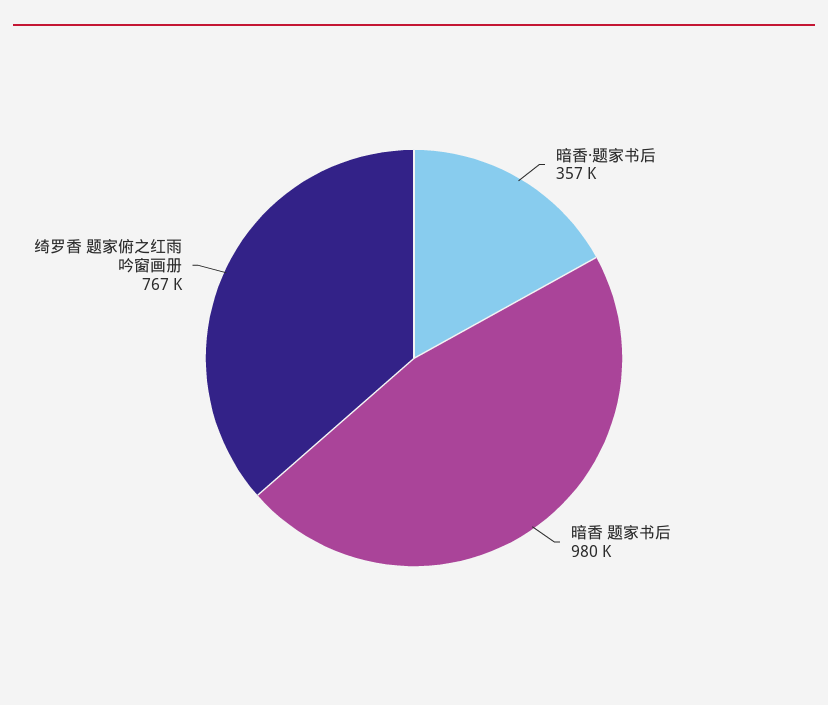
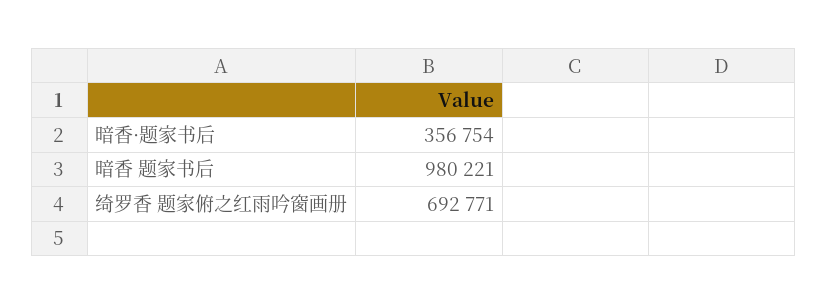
绮罗香 题家俯之红雨吟窗画册: 767000 -> 692771

